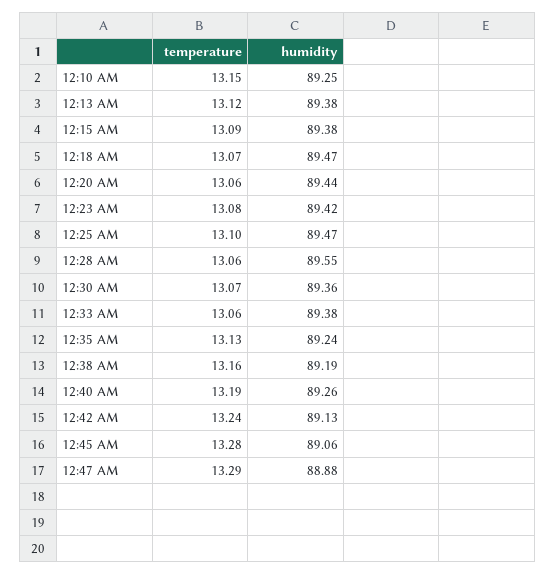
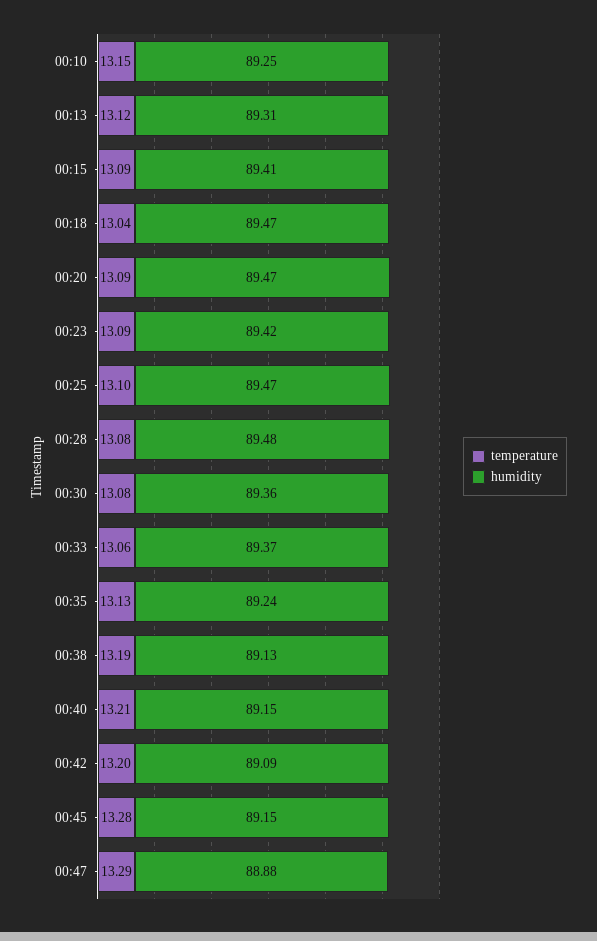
humidity, 12:13 AM: 89.38 -> 89.31
humidity, 12:15 AM: 89.38 -> 89.41
temperature, 12:18 AM: 13.07 -> 13.04
temperature, 12:20 AM: 13.06 -> 13.09
humidity, 12:20 AM: 89.44 -> 89.47
temperature, 12:23 AM: 13.08 -> 13.09
temperature, 12:28 AM: 13.06 -> 13.08
humidity, 12:28 AM: 89.55 -> 89.48
temperature, 12:30 AM: 13.07 -> 13.08
humidity, 12:33 AM: 89.38 -> 89.37
temperature, 12:38 AM: 13.16 -> 13.19
humidity, 12:38 AM: 89.19 -> 89.13
temperature, 12:40 AM: 13.19 -> 13.21
humidity, 12:40 AM: 89.26 -> 89.15
temperature, 12:42 AM: 13.24 -> 13.2
humidity, 12:42 AM: 89.13 -> 89.09
humidity, 12:45 AM: 89.06 -> 89.15

